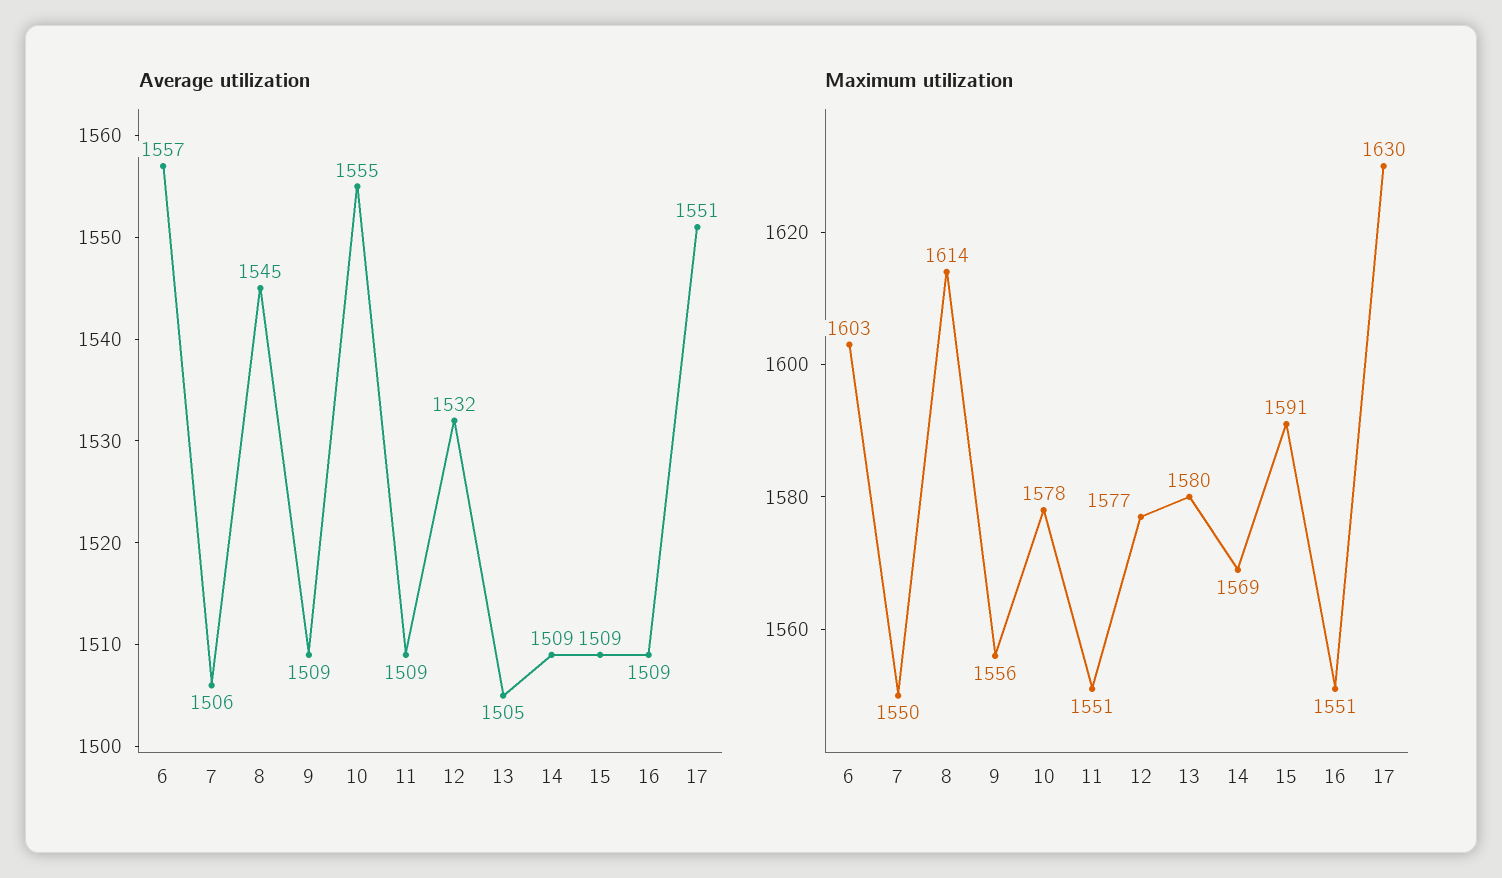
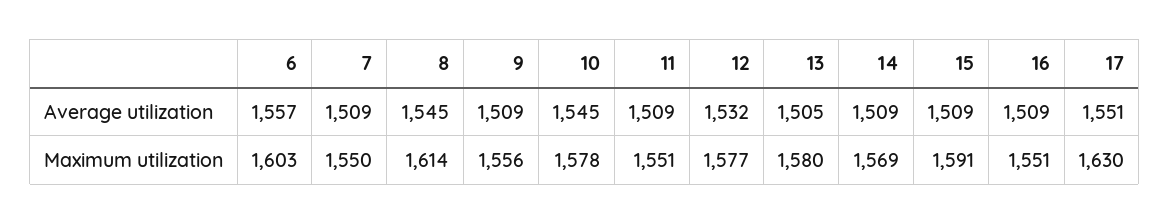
Average utilization, 7: 1506 -> 1509
Average utilization, 10: 1555 -> 1545

